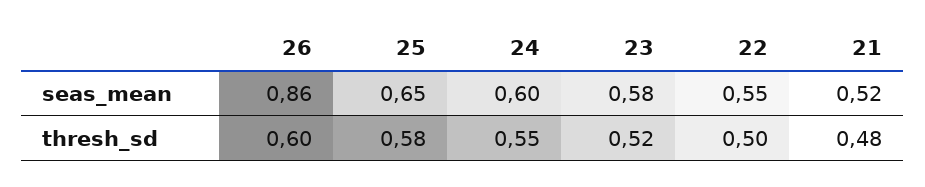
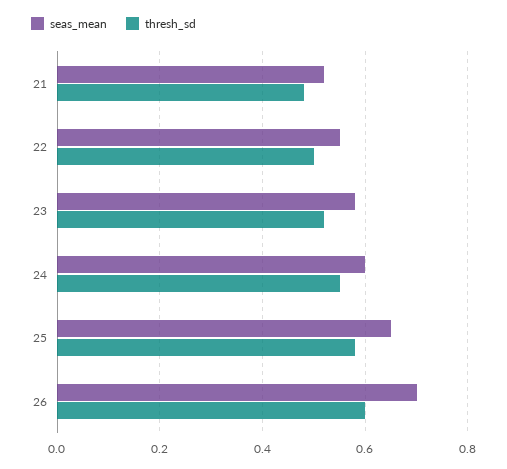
seas_mean, 26: 0.86 -> 0.7

